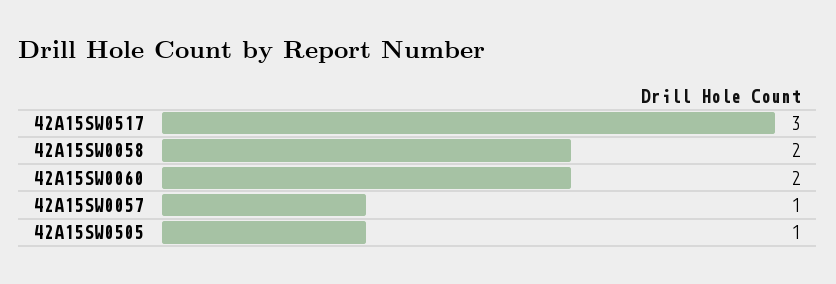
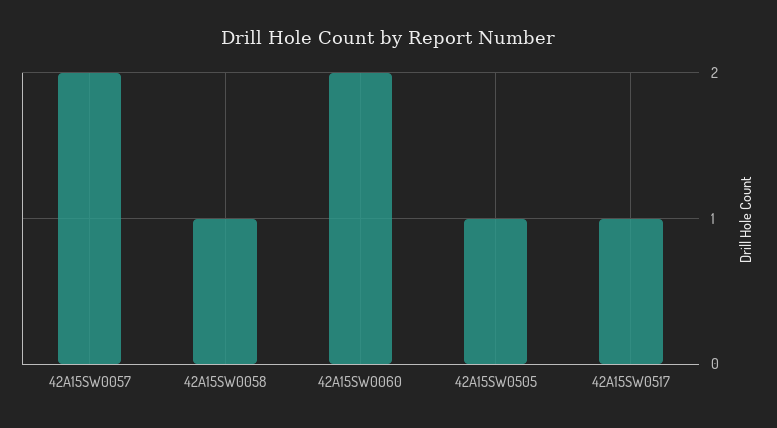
42A15SW0517: 3 -> 1
42A15SW0058: 2 -> 1
42A15SW0057: 1 -> 2

